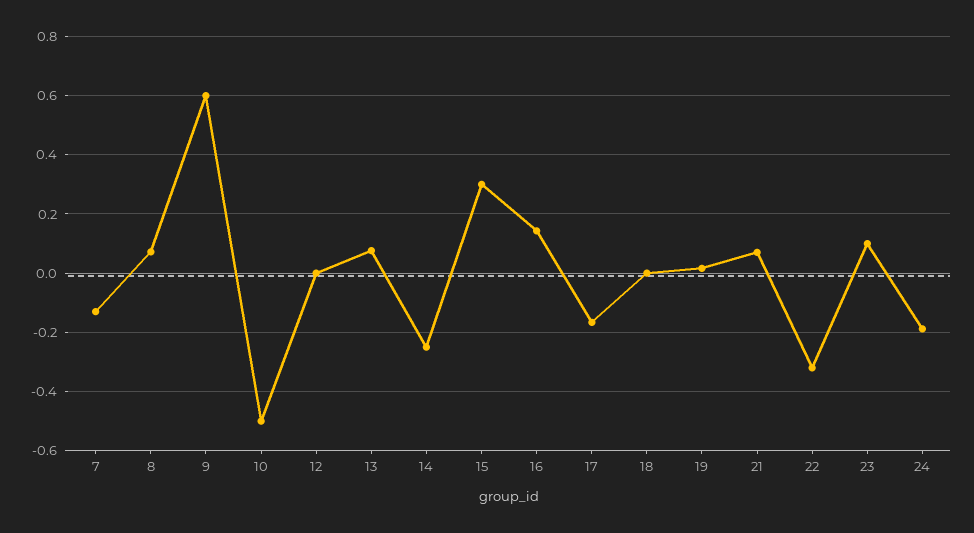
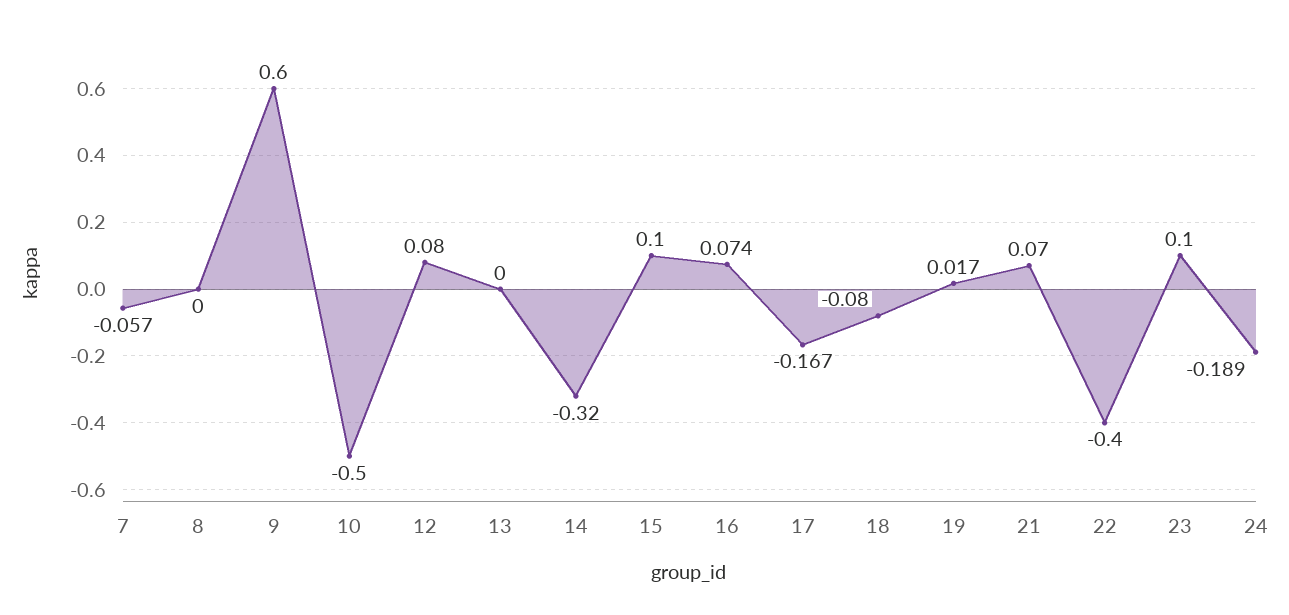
7: -0.125 -> -0.057
8: 0.075 -> 0
12: 0 -> 0.08
13: 0.075 -> 0
14: -0.25 -> -0.32
15: 0.3 -> 0.1
16: 0.15 -> 0.074
18: 0 -> -0.08
22: -0.325 -> -0.4

